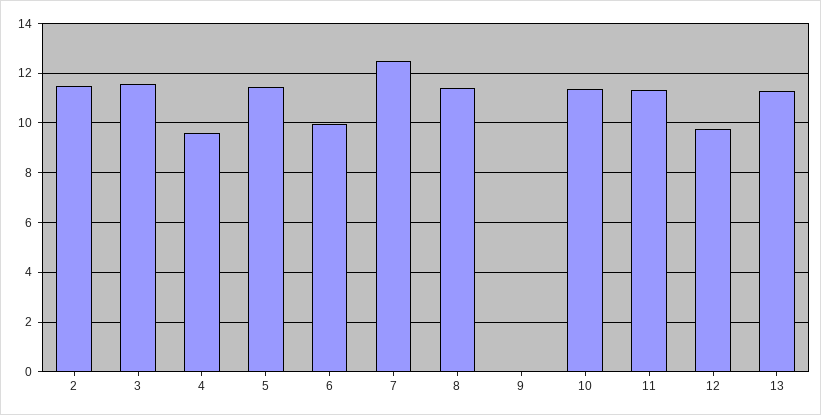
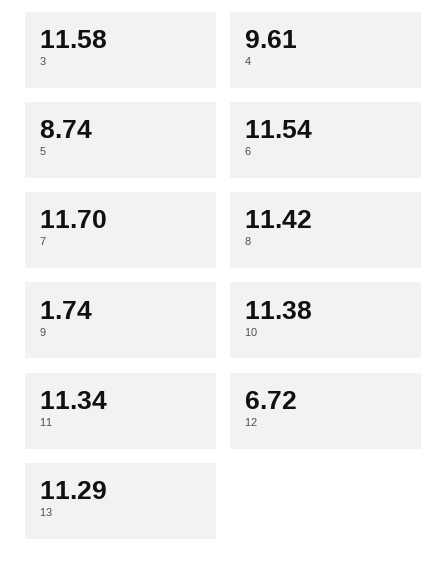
2: 11.5 -> none
5: 11.5 -> 8.74
6: 10 -> 11.54
7: 12.5 -> 11.7
9: 0 -> 1.74
12: 9.75 -> 6.72

